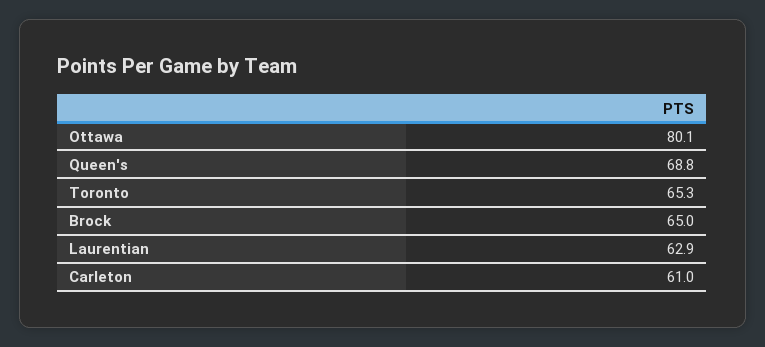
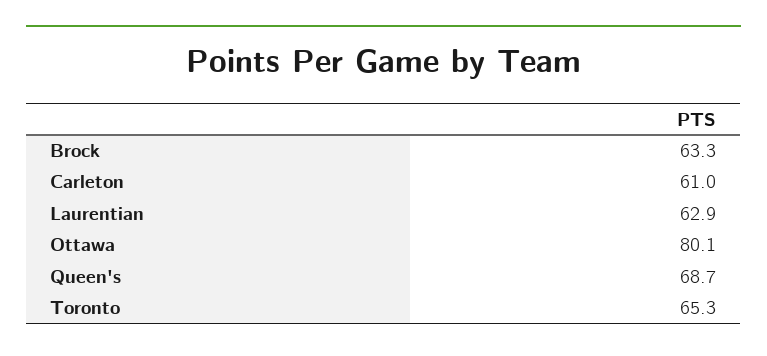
Queen's: 68.8 -> 68.7
Brock: 65 -> 63.3

